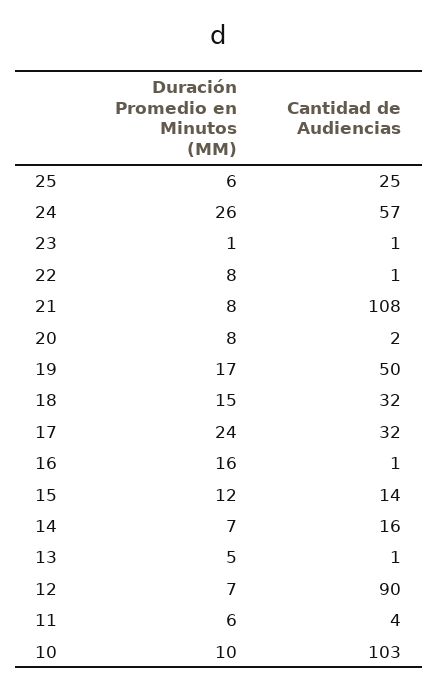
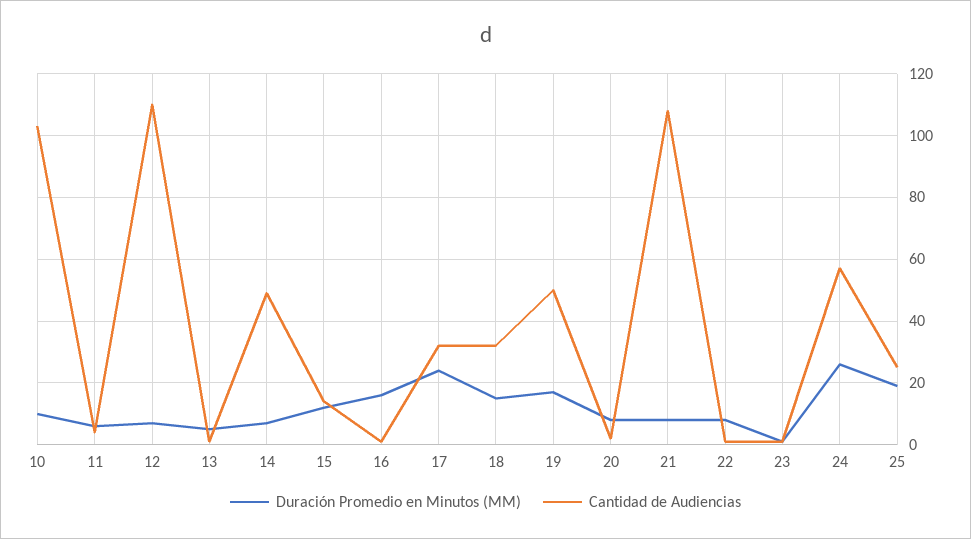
Duración Promedio en Minutos (MM), 25: 6 -> 20
Cantidad de Audiencias, 14: 16 -> 50
Cantidad de Audiencias, 12: 90 -> 110

